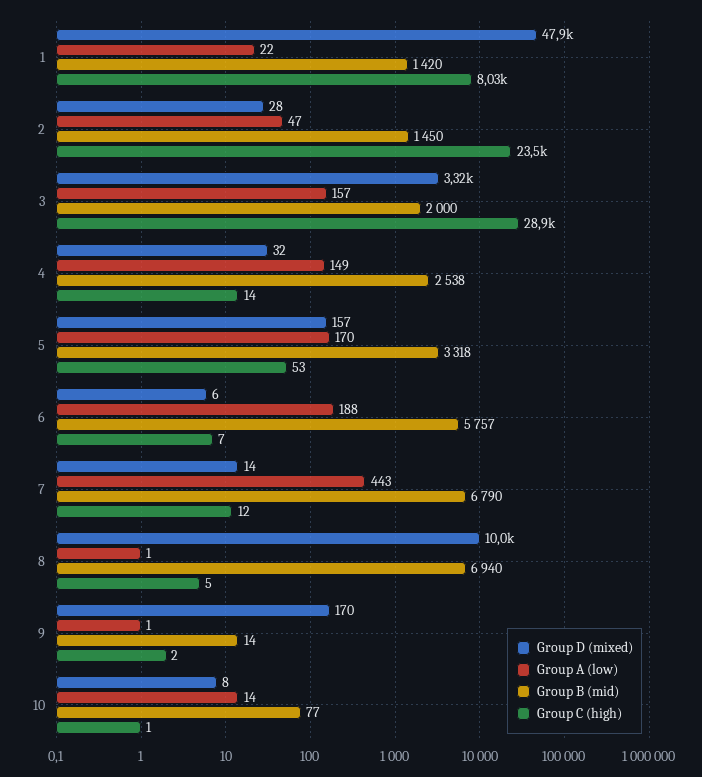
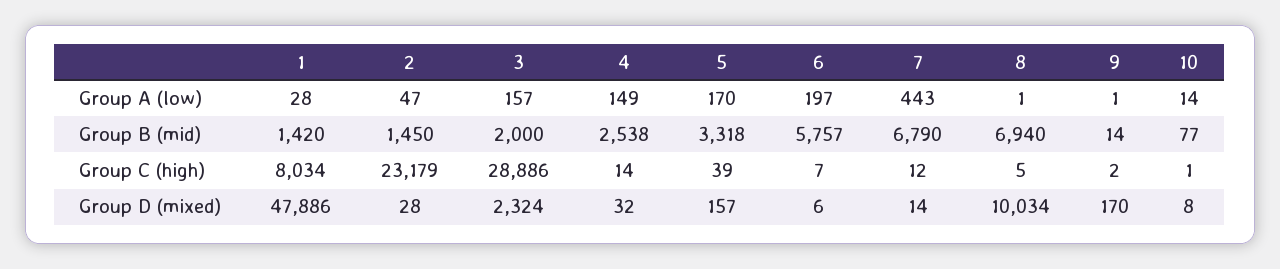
Group A (low), 1: 22 -> 28
Group C (high), 2: 23500 -> 23179
Group D (mixed), 3: 3320 -> 2324
Group C (high), 5: 53 -> 39
Group A (low), 6: 188 -> 197

